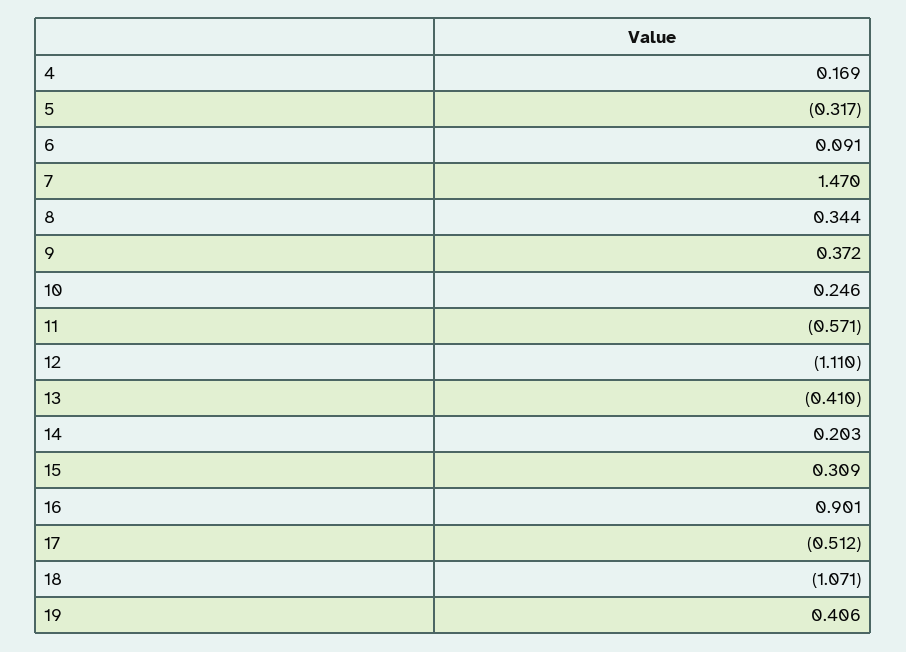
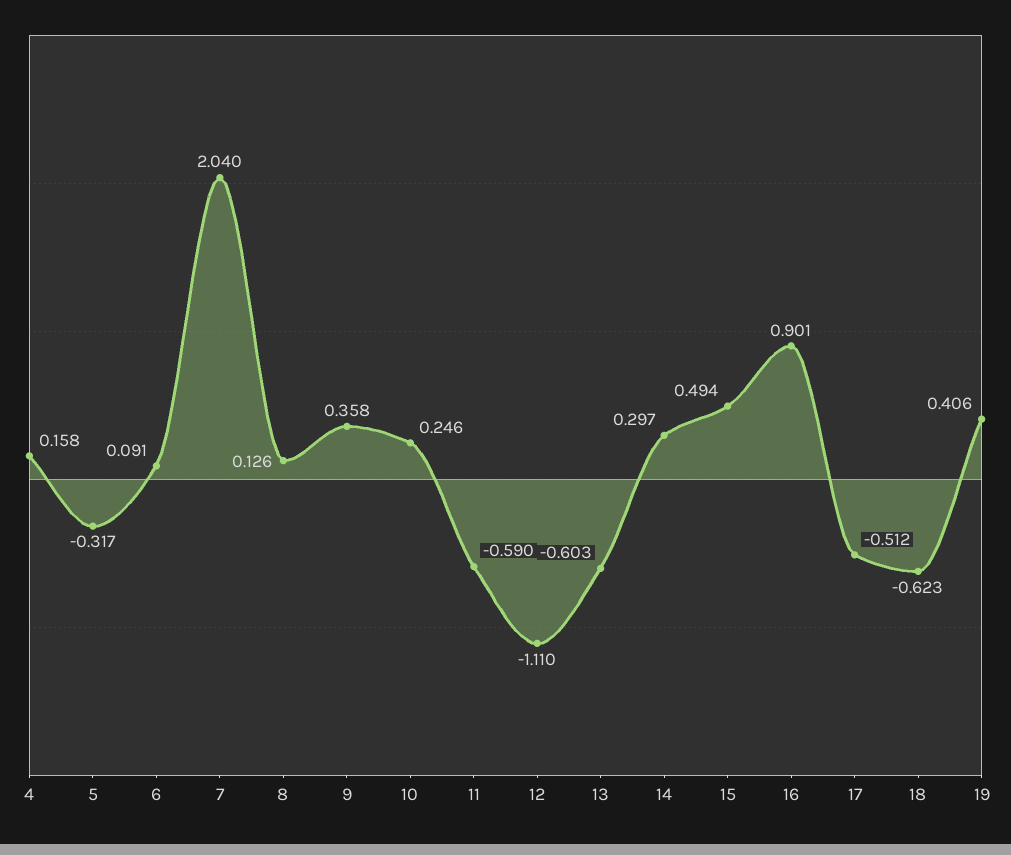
4: 0.169 -> 0.158
7: 1.47 -> 2.04
8: 0.344 -> 0.126
9: 0.372 -> 0.358
11: -0.571 -> -0.59
13: -0.41 -> -0.603
14: 0.203 -> 0.297
15: 0.309 -> 0.494
18: -1.071 -> -0.623

